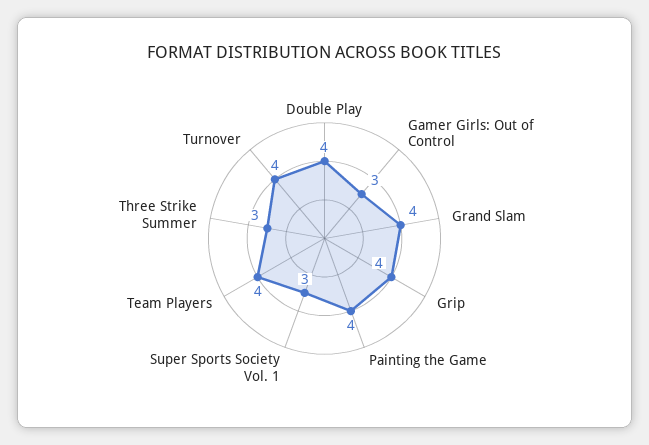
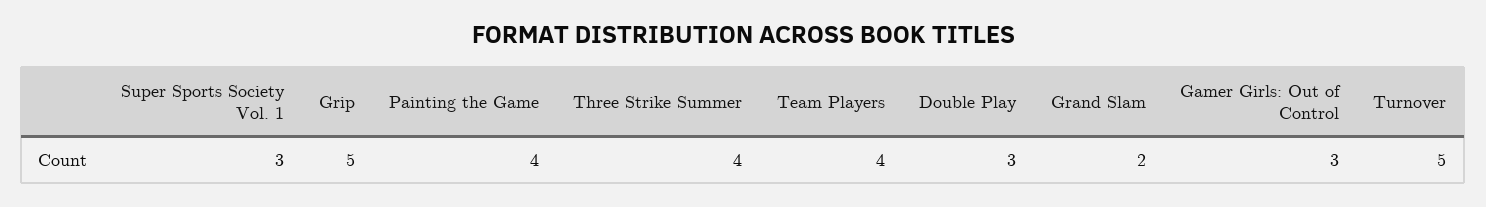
Double Play: 4 -> 3
Grand Slam: 4 -> 2
Grip: 4 -> 5
Three Strike Summer: 3 -> 4
Turnover: 4 -> 5

